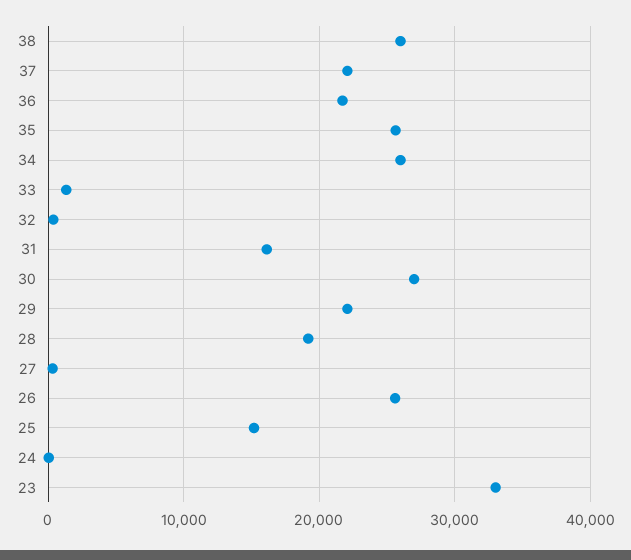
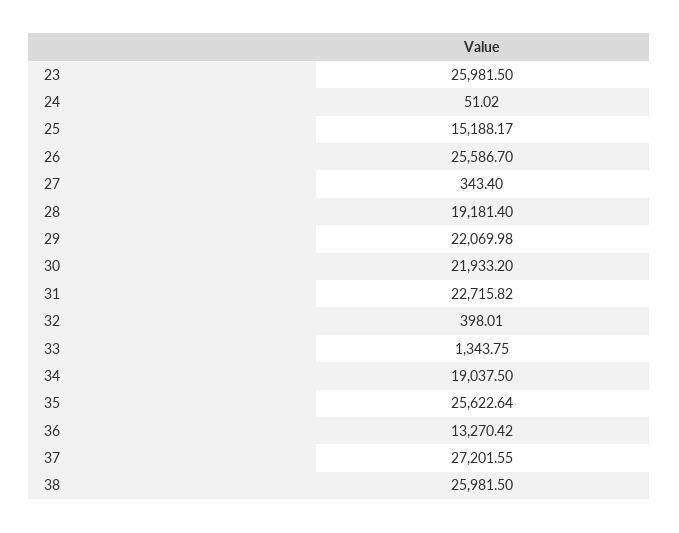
37: 22000 -> 27201.55
36: 22000 -> 13270.42
34: 26000 -> 19037.5
31: 16000 -> 22715.82
30: 27000 -> 21933.2
23: 33000 -> 25981.5

